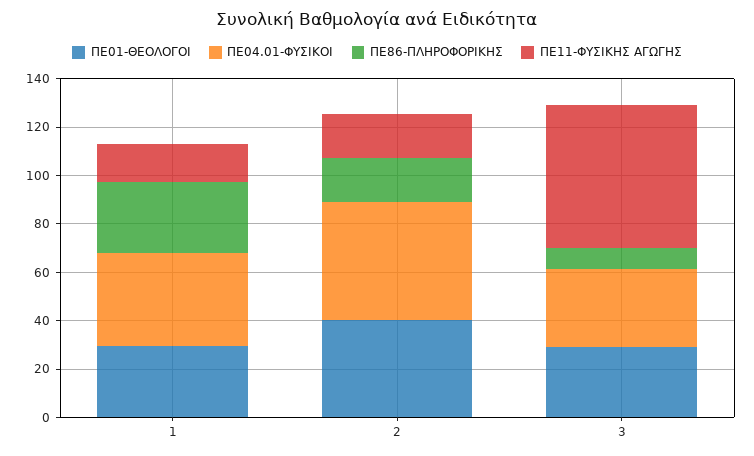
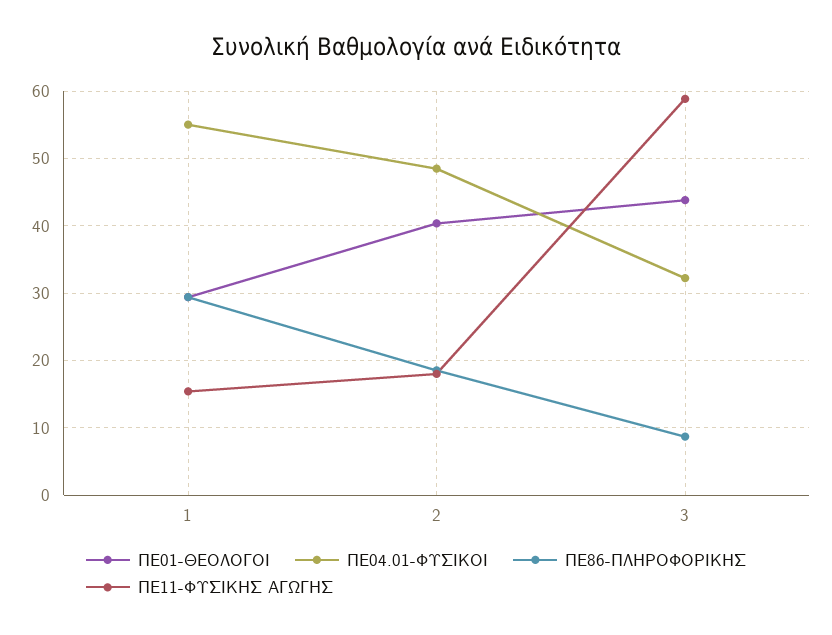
ΠΕ04.01-ΦΥΣΙΚΟΙ, 1: 40 -> 55
ΠΕ01-ΘΕΟΛΟΓΟΙ, 3: 30 -> 44

